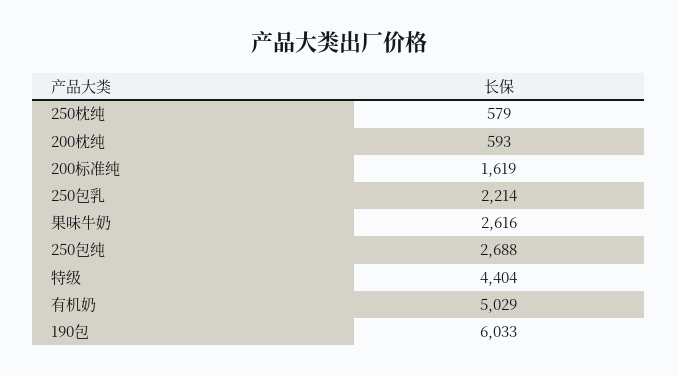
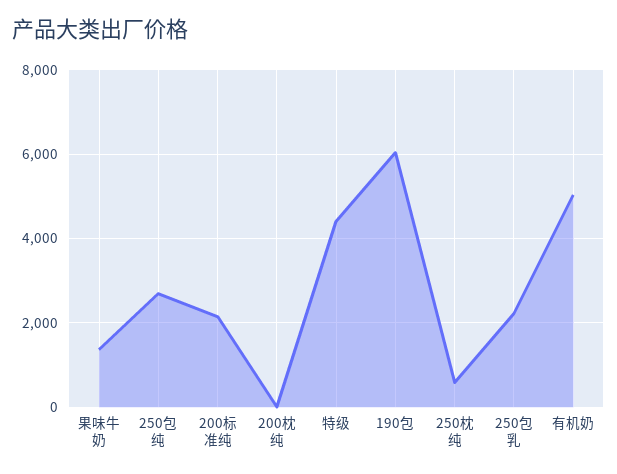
200枕纯: 593 -> 0
200标准纯: 1619 -> 2200
果味牛奶: 2616 -> 1400

